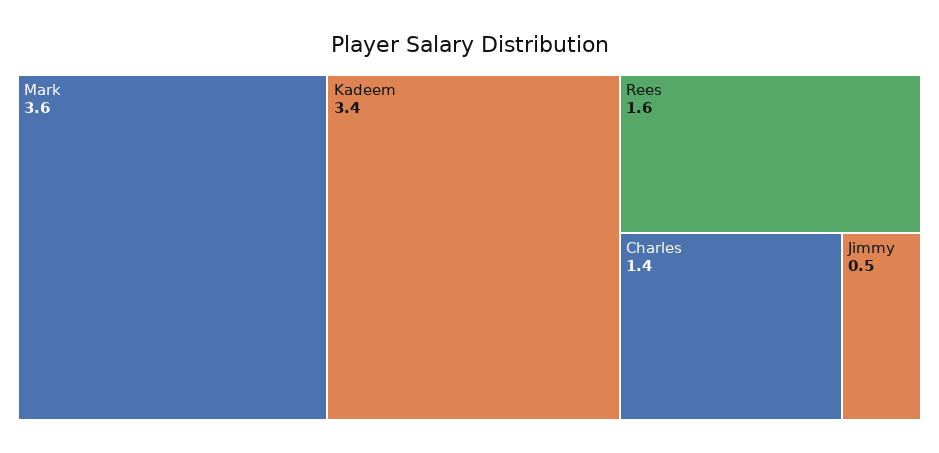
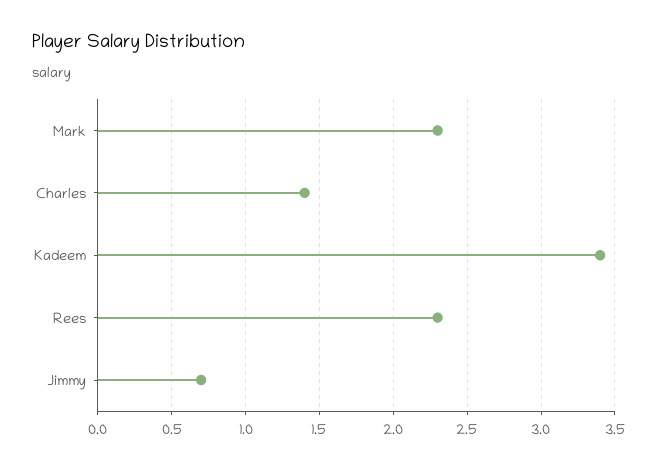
Mark: 3.6 -> 2.3
Rees: 1.6 -> 2.3
Jimmy: 0.5 -> 0.7

